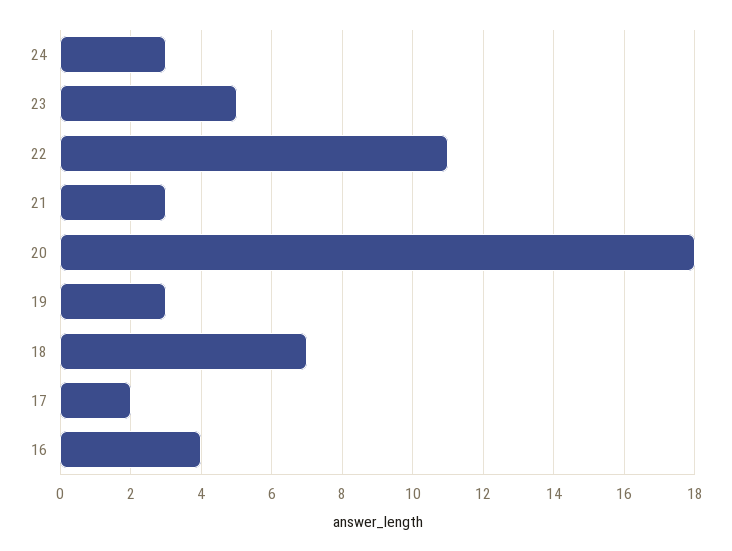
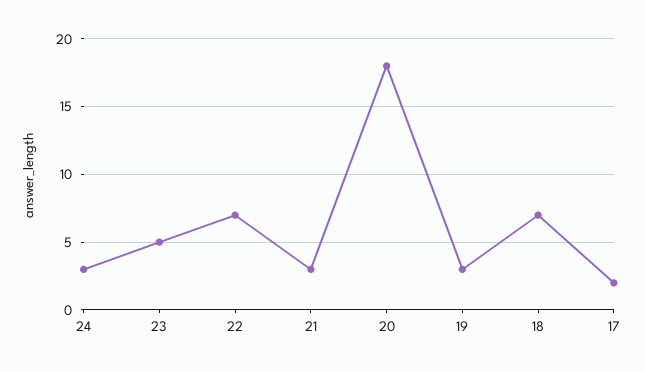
22: 11 -> 7
16: 4 -> none

